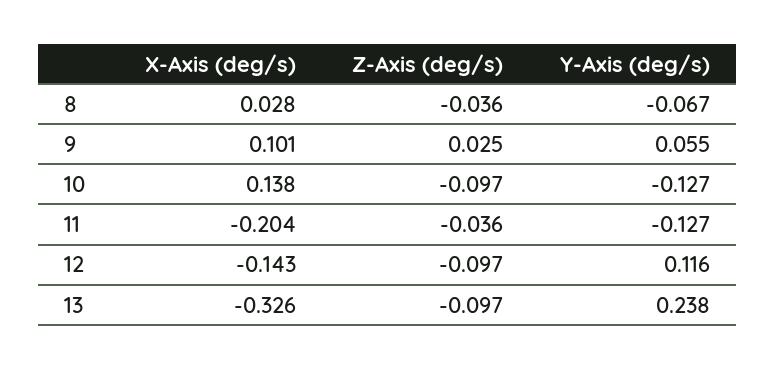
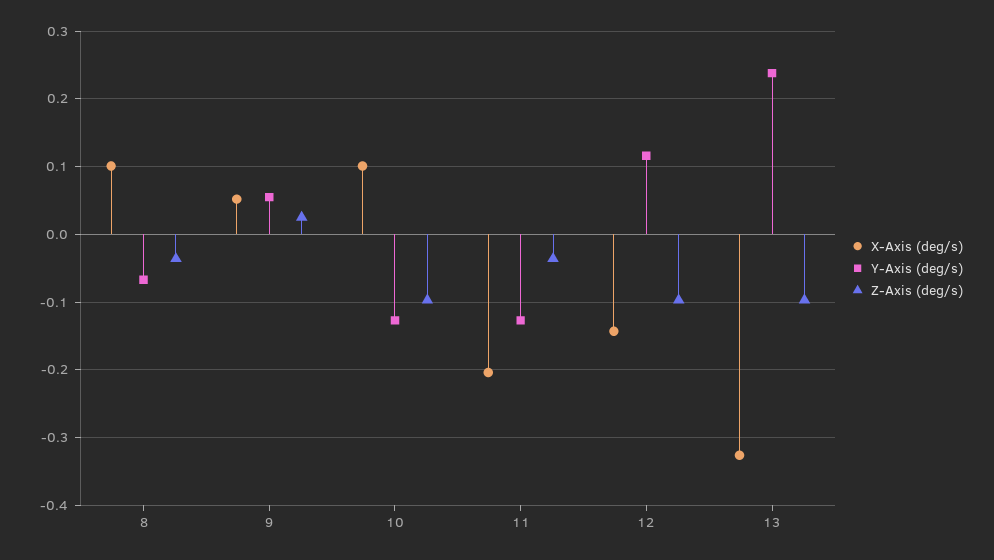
X-Axis (deg/s), 8: 0.028 -> 0.1
X-Axis (deg/s), 9: 0.101 -> 0.05
X-Axis (deg/s), 10: 0.138 -> 0.1

